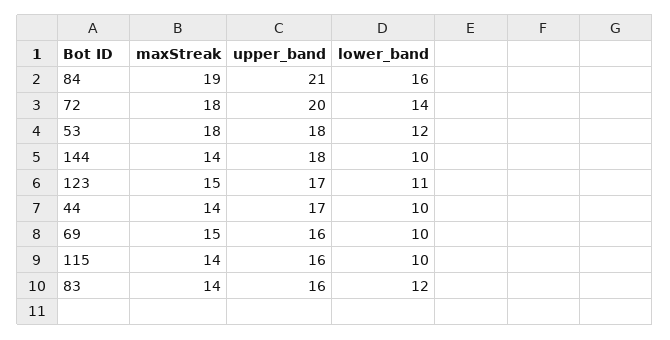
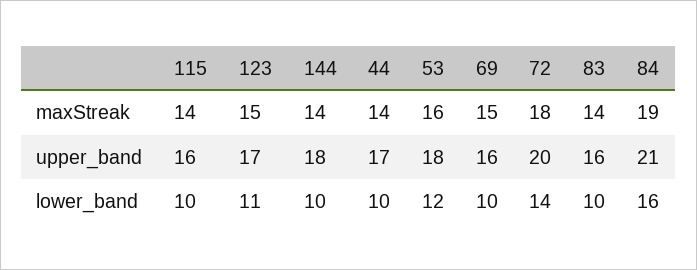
maxStreak, 53: 18 -> 16
lower_band, 83: 12 -> 10

